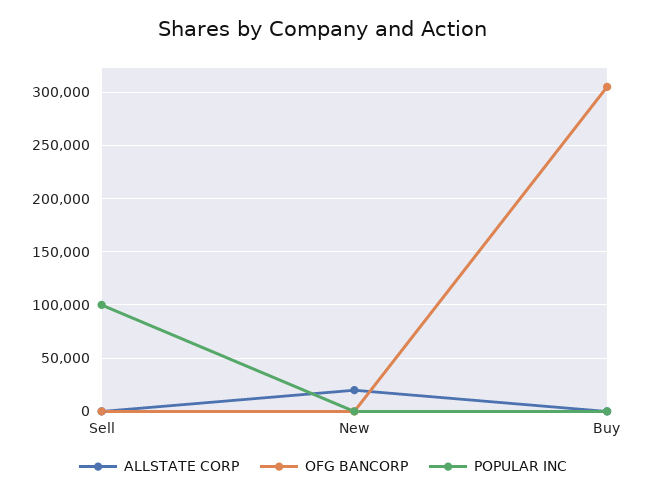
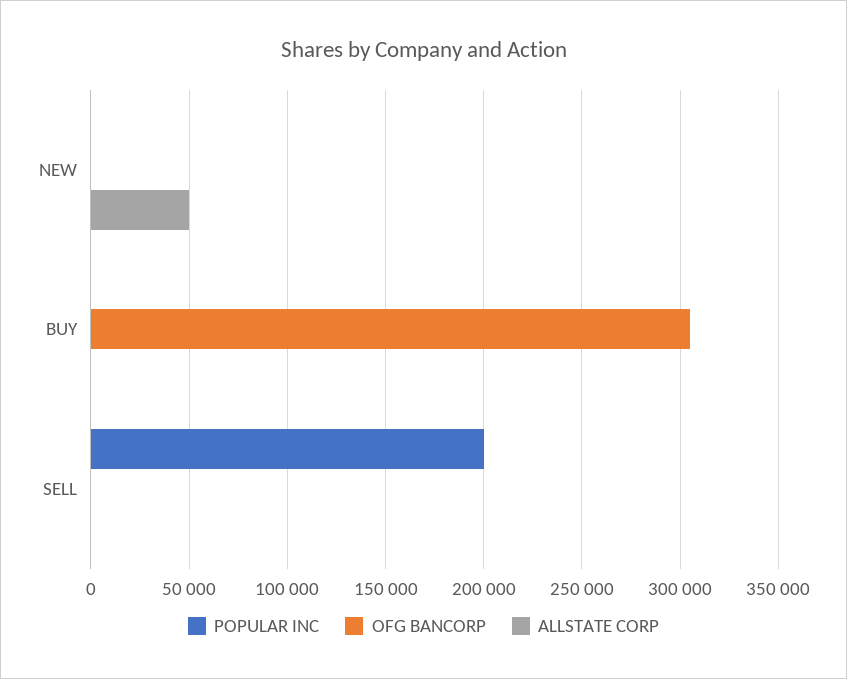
POPULAR INC, Sell: 100000 -> 200000
ALLSTATE CORP, New: 20000 -> 50000

